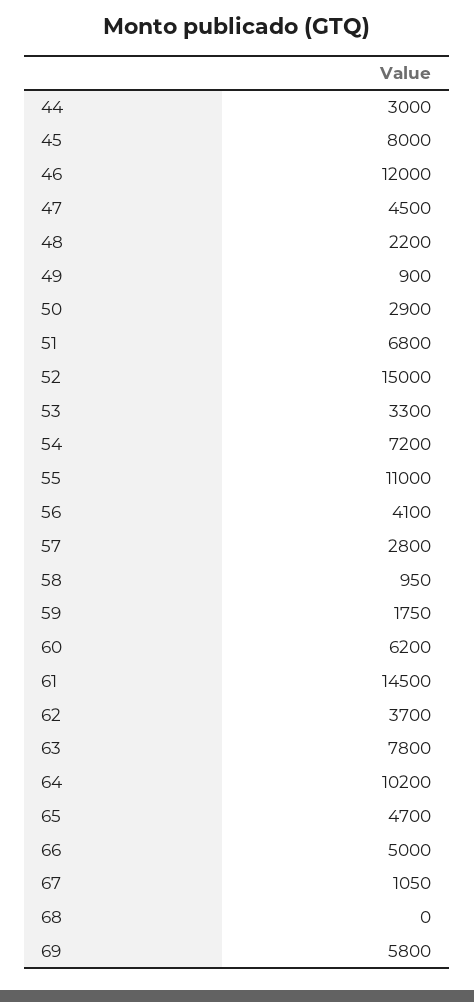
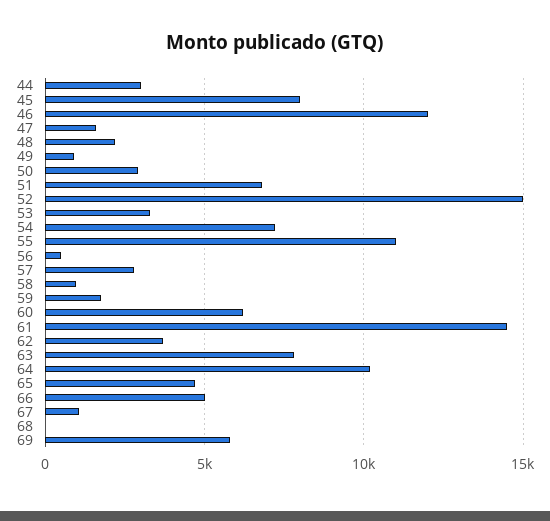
47: 4500 -> 1500
56: 4100 -> 500

